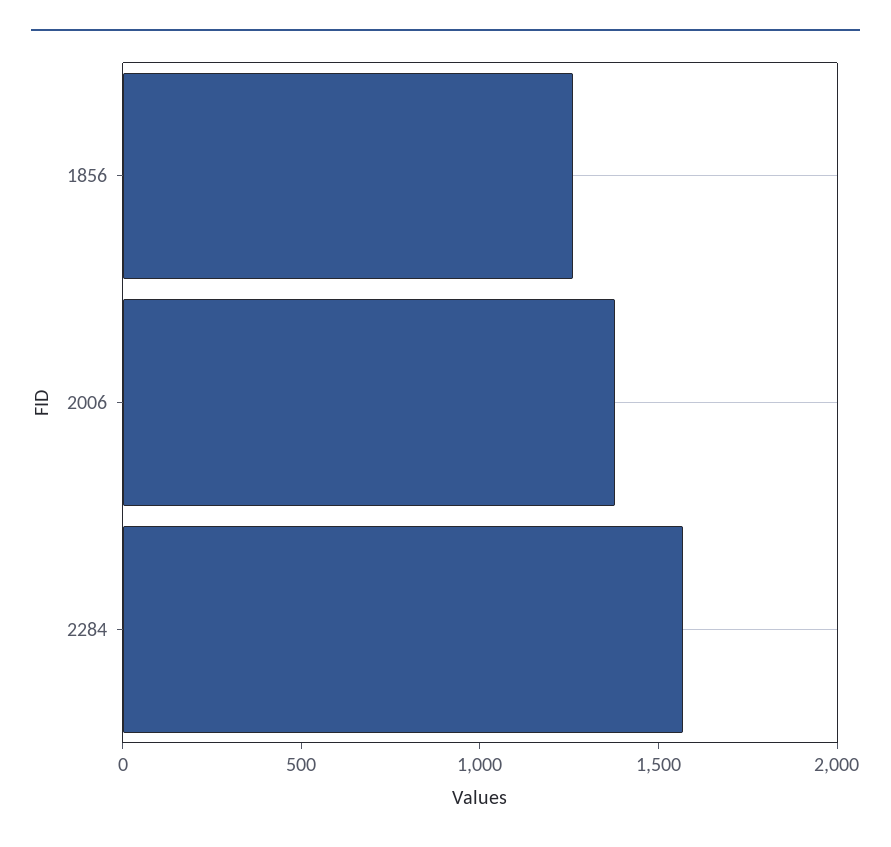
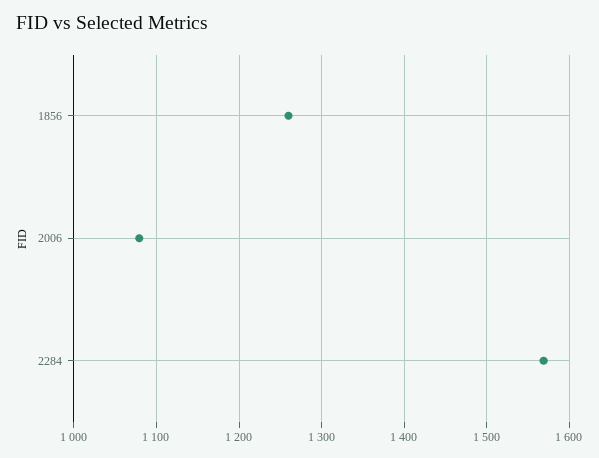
2006: 1400 -> 1080

